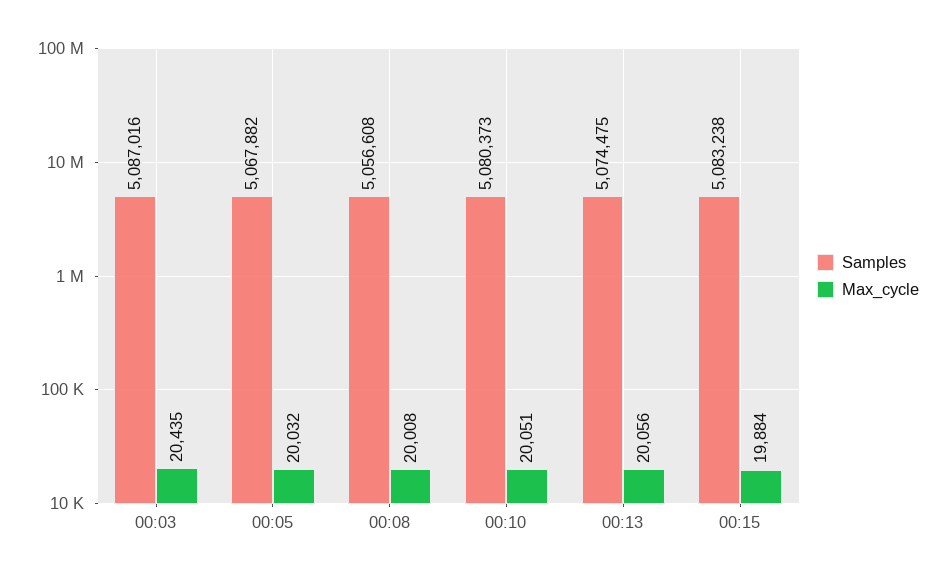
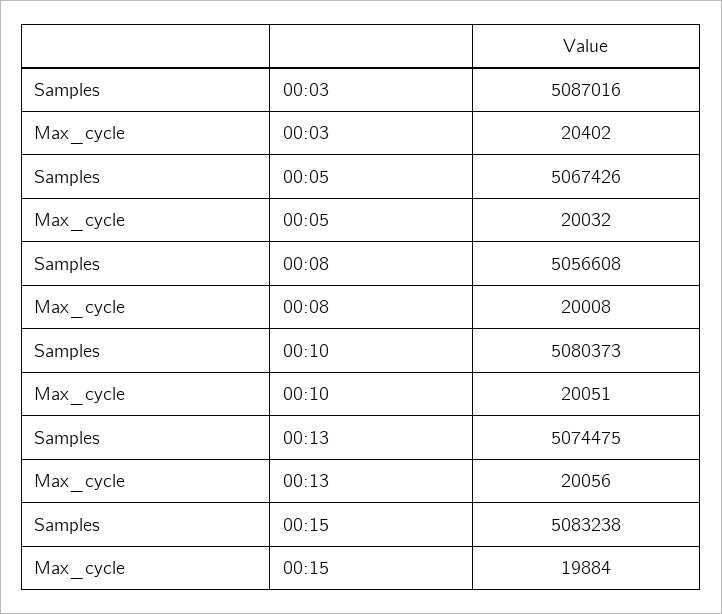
Max_cycle, 00:03: 20435 -> 20402
Samples, 00:05: 5067882 -> 5067426

